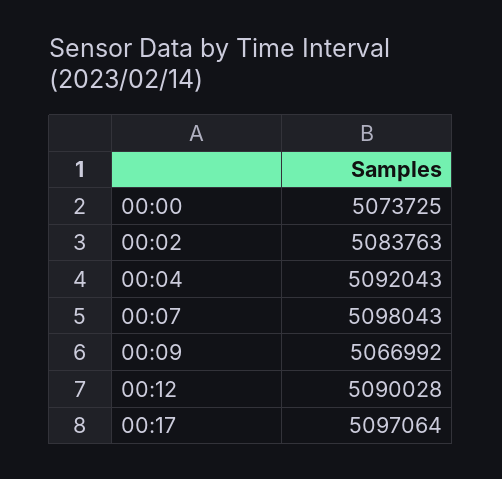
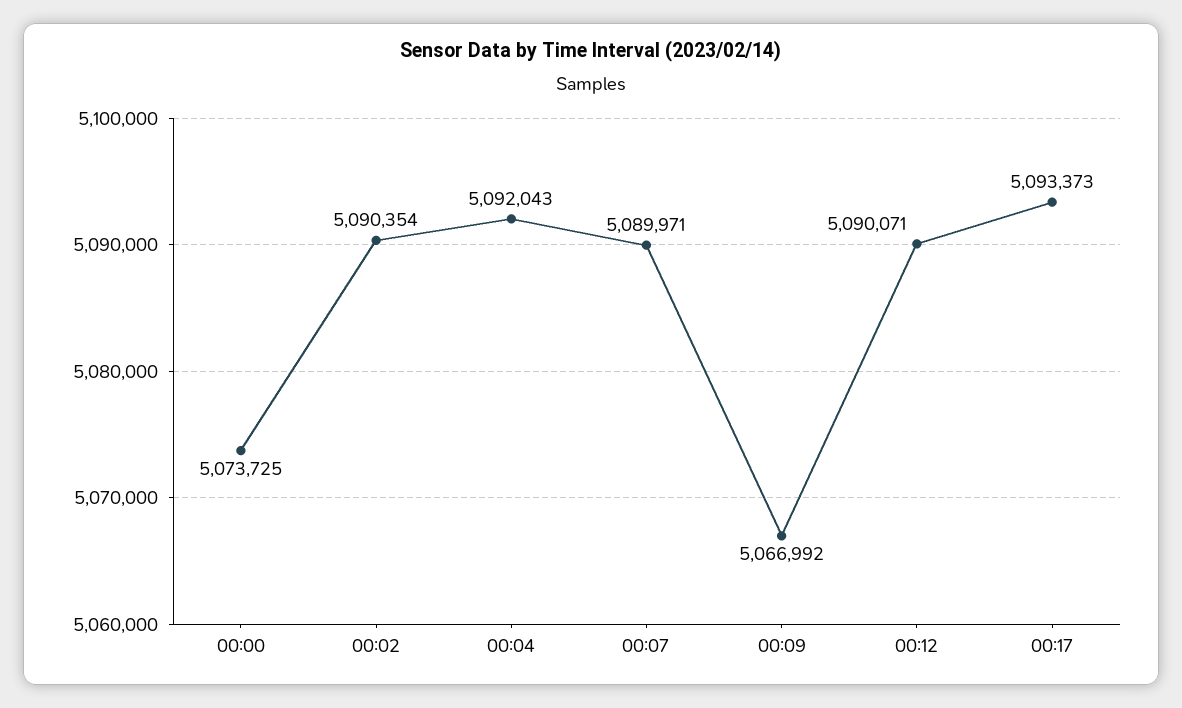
00:02: 5083763 -> 5090354
00:07: 5098043 -> 5089971
00:12: 5090028 -> 5090071
00:17: 5097064 -> 5093373

